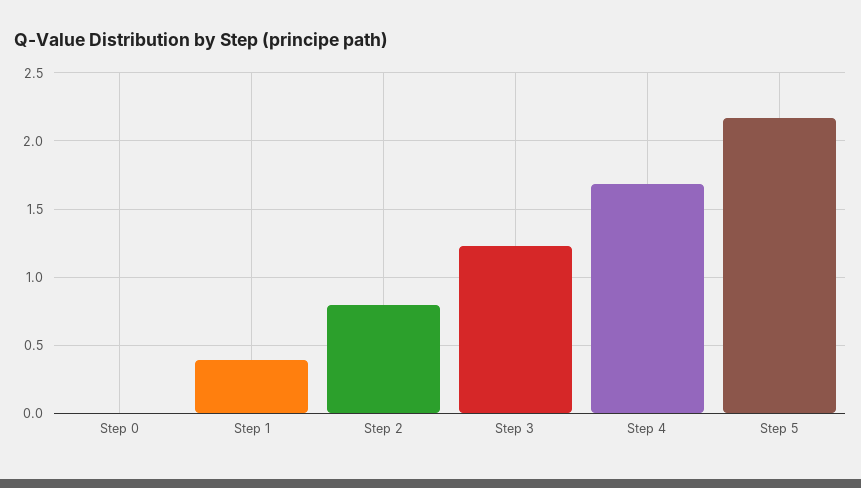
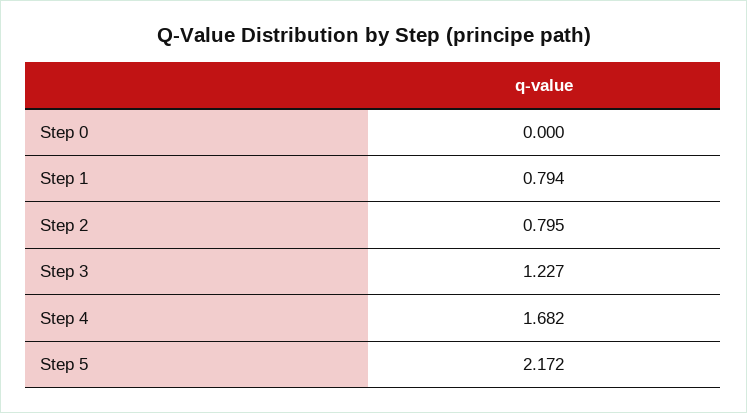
Step 1: 0.4 -> 0.794

